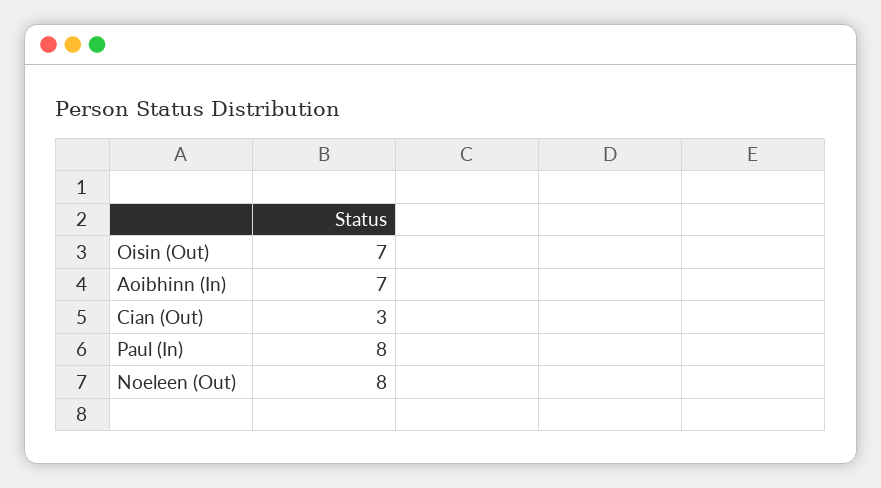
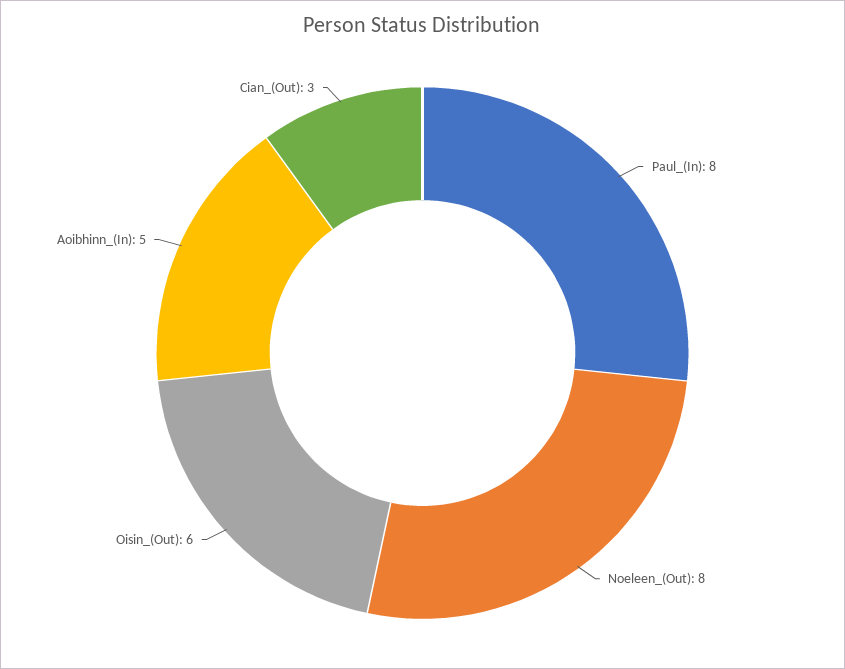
Oisin (Out): 7 -> 6
Aoibhinn (In): 7 -> 5

